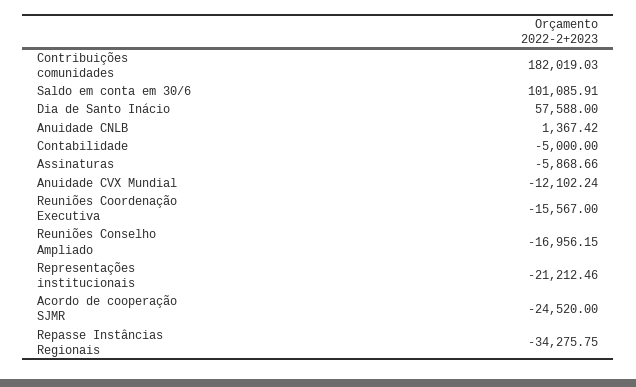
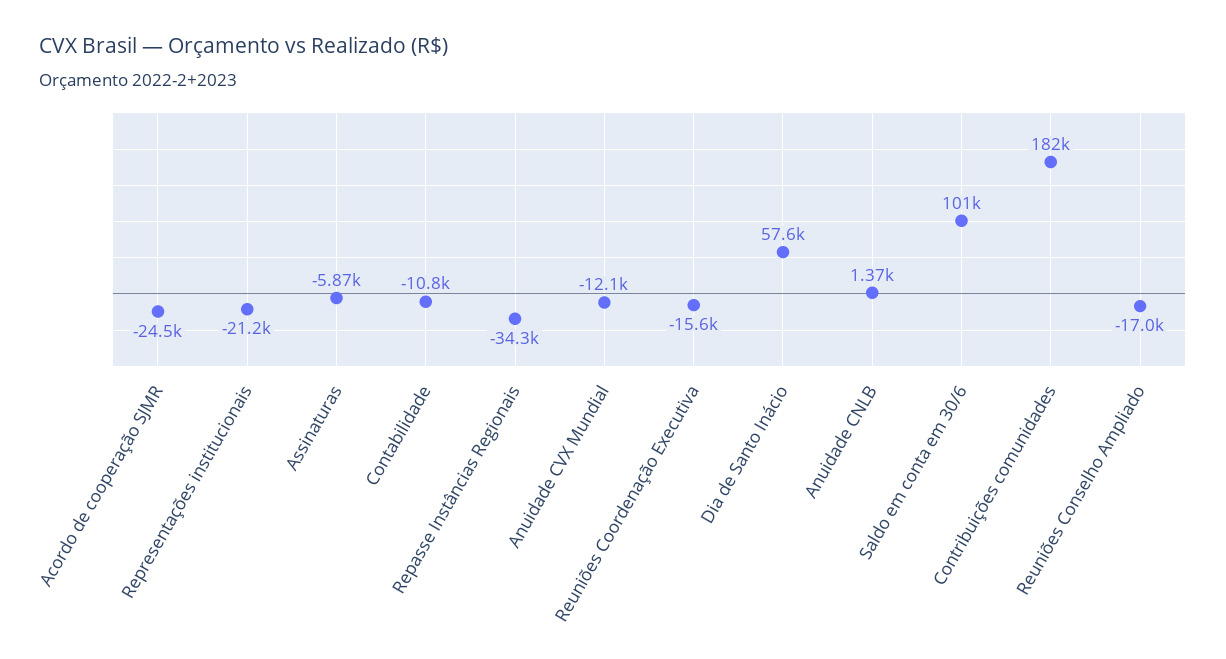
Contabilidade: -5000 -> -10800

